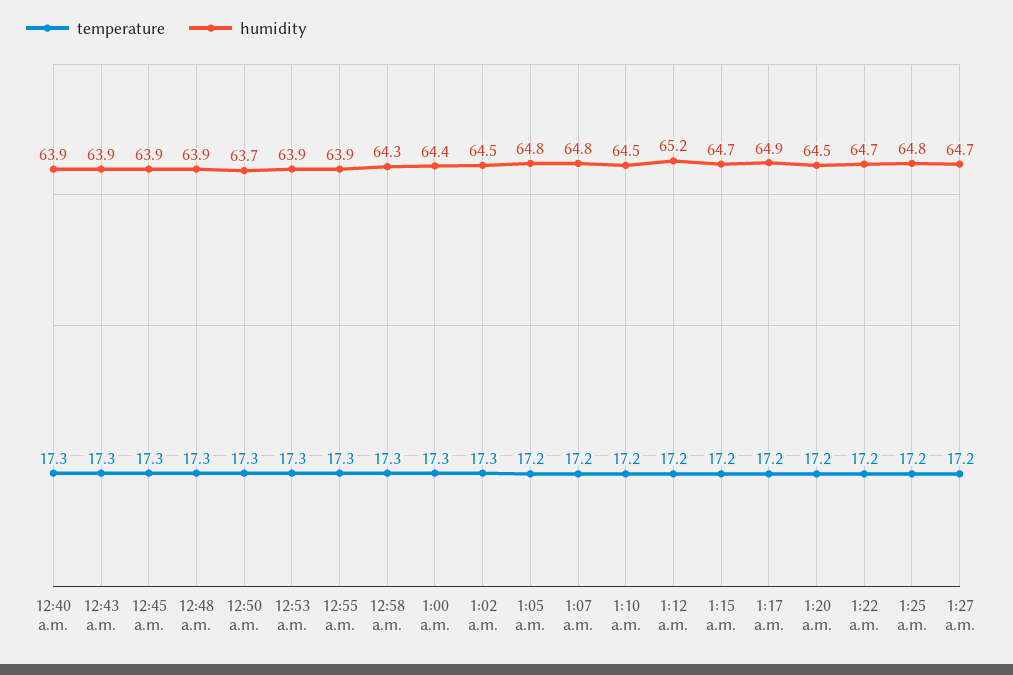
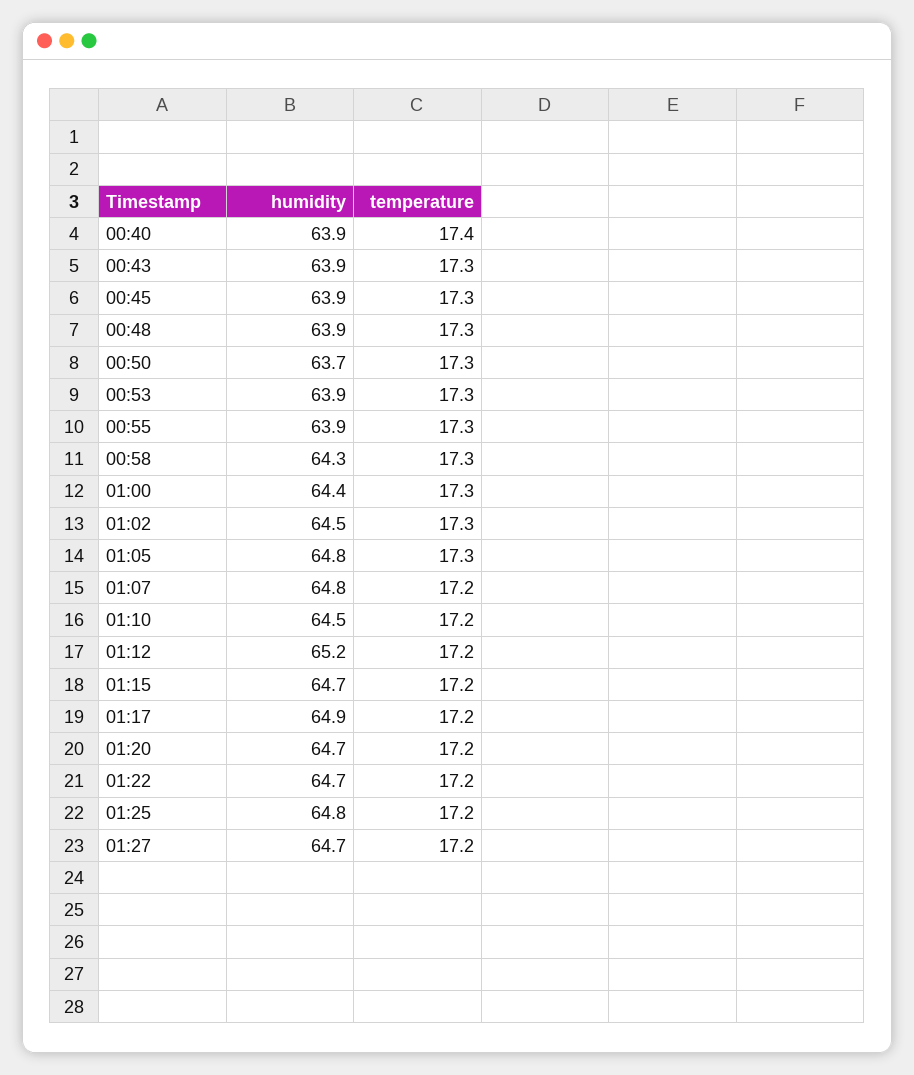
temperature, 12:40 a.m.: 17.3 -> 17.4
temperature, 1:05 a.m.: 17.2 -> 17.3
humidity, 1:20 a.m.: 64.5 -> 64.7

